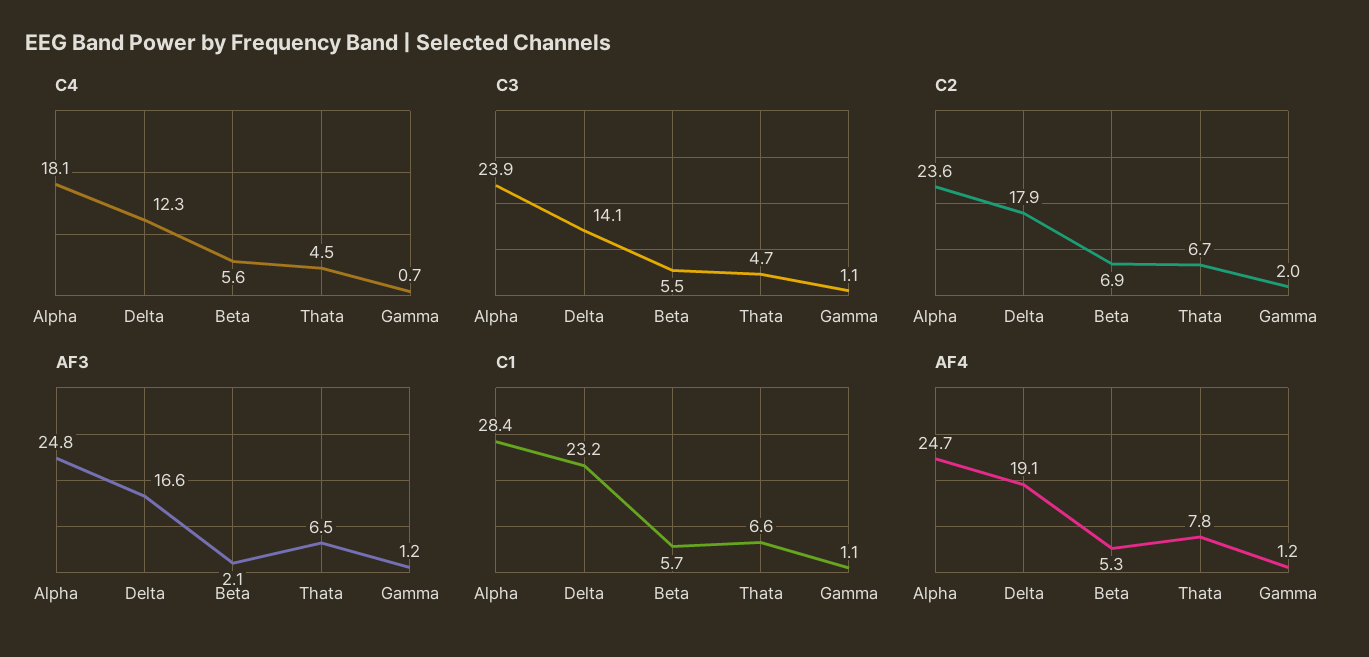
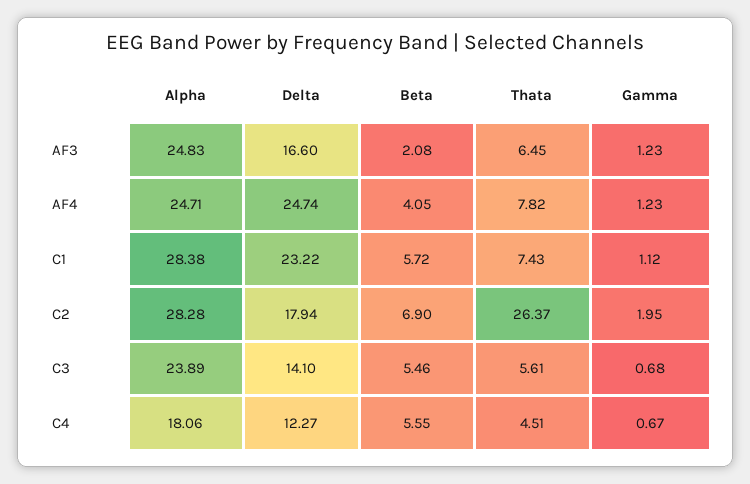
C3, Thata: 4.7 -> 5.61
C3, Gamma: 1.1 -> 0.68
C2, Alpha: 23.6 -> 28.28
C2, Thata: 6.7 -> 26.37
C1, Thata: 6.6 -> 7.43
AF4, Delta: 19.1 -> 24.74
AF4, Beta: 5.3 -> 4.05

